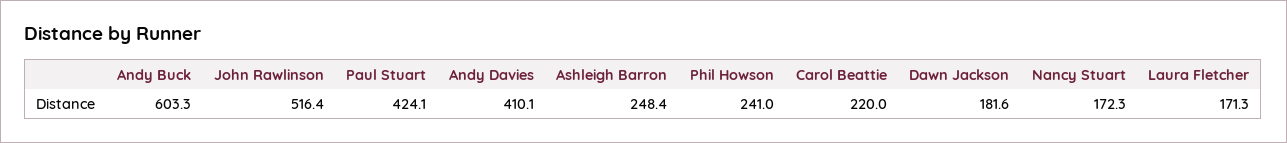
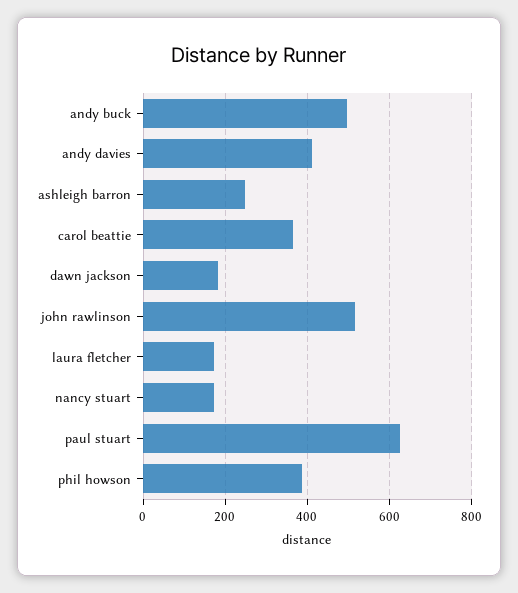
Andy Buck: 603.3 -> 500
Paul Stuart: 424.1 -> 620
Phil Howson: 241 -> 380
Carol Beattie: 220 -> 360

